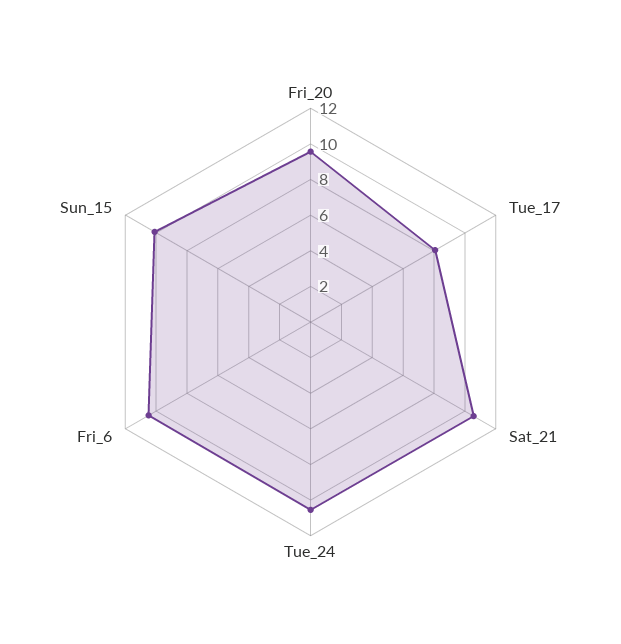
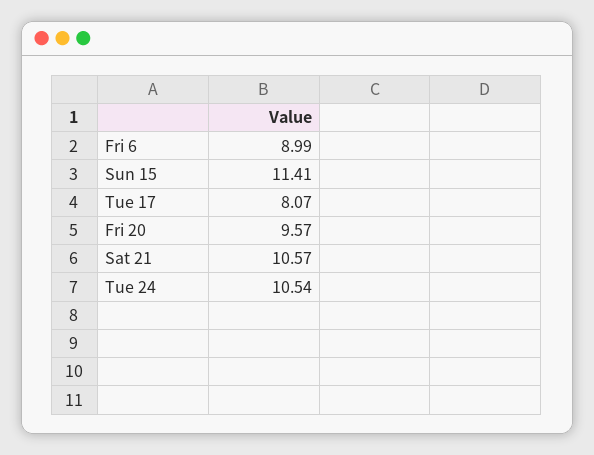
Fri_6: 10.5 -> 8.99
Sun_15: 10 -> 11.41

